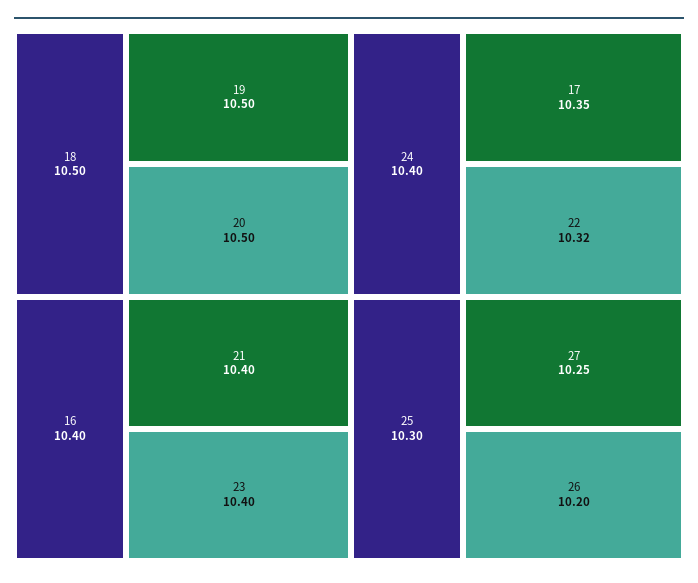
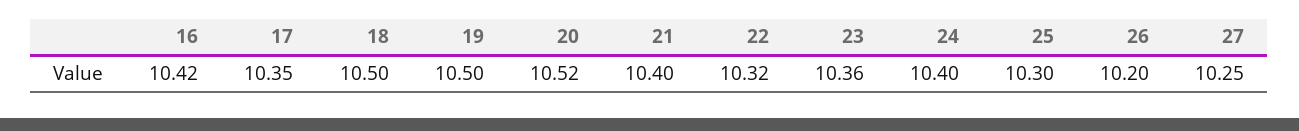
20: 10.5 -> 10.52
16: 10.4 -> 10.42
23: 10.4 -> 10.36

